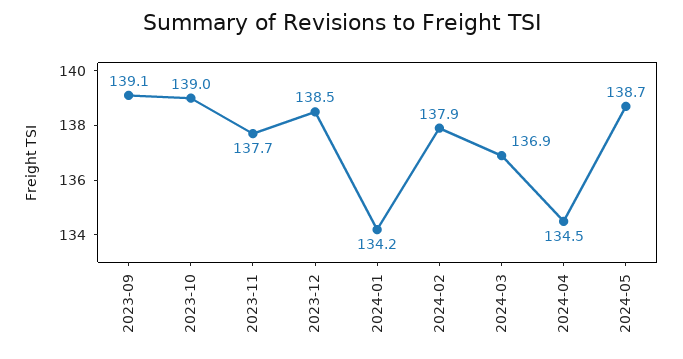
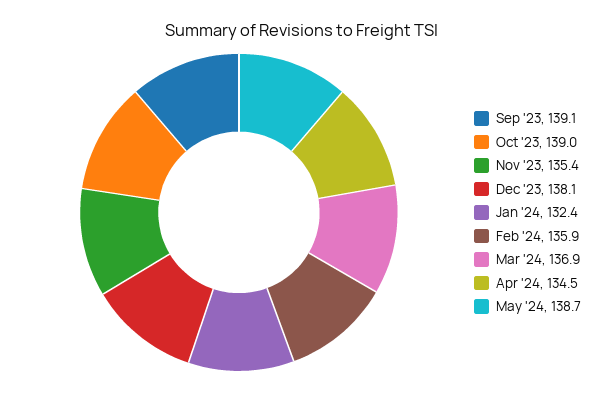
2023-11: 137.7 -> 135.4
2023-12: 138.5 -> 138.1
2024-01: 134.2 -> 132.4
2024-02: 137.9 -> 135.9

